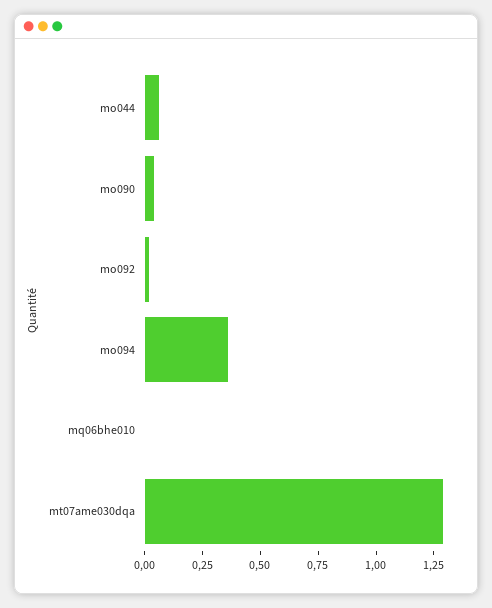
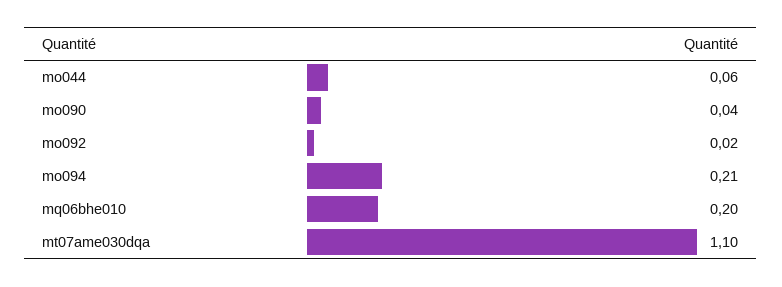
mo094: 0.35 -> 0.21
mq06bhe010: 0 -> 0.2
mt07ame030dqa: 1.3 -> 1.1

